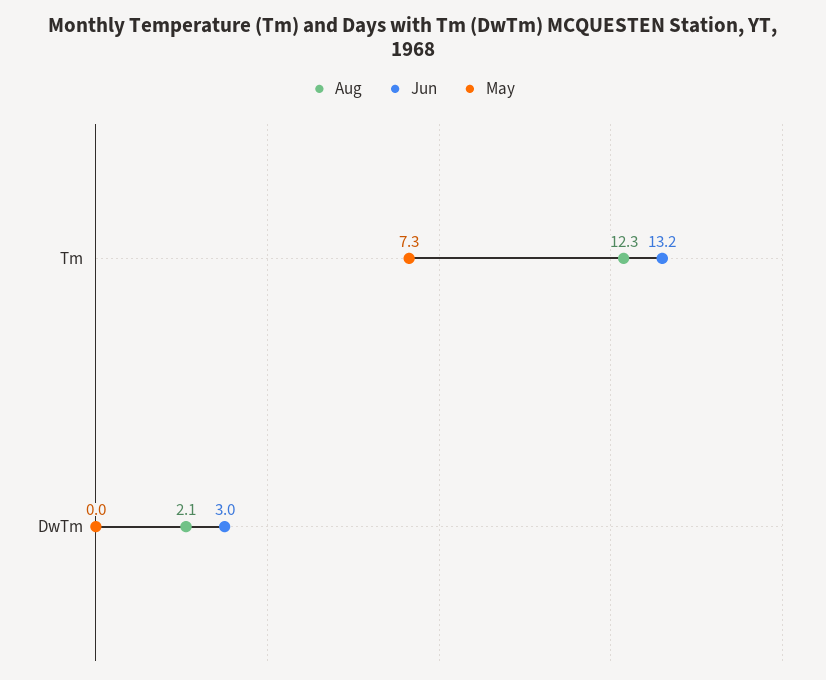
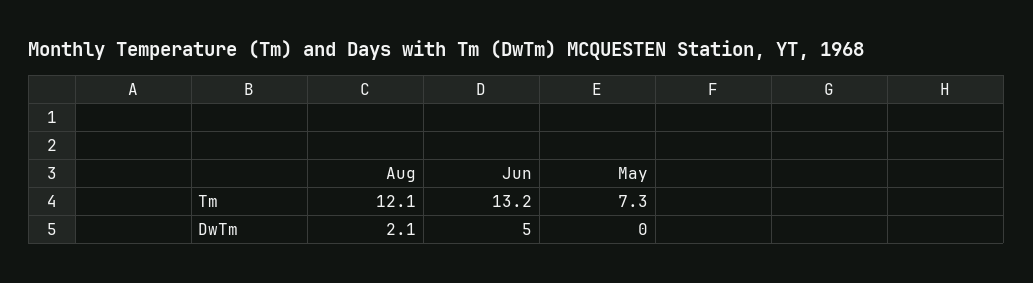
Aug, Tm: 12.3 -> 12.1
Jun, DwTm: 3 -> 5

